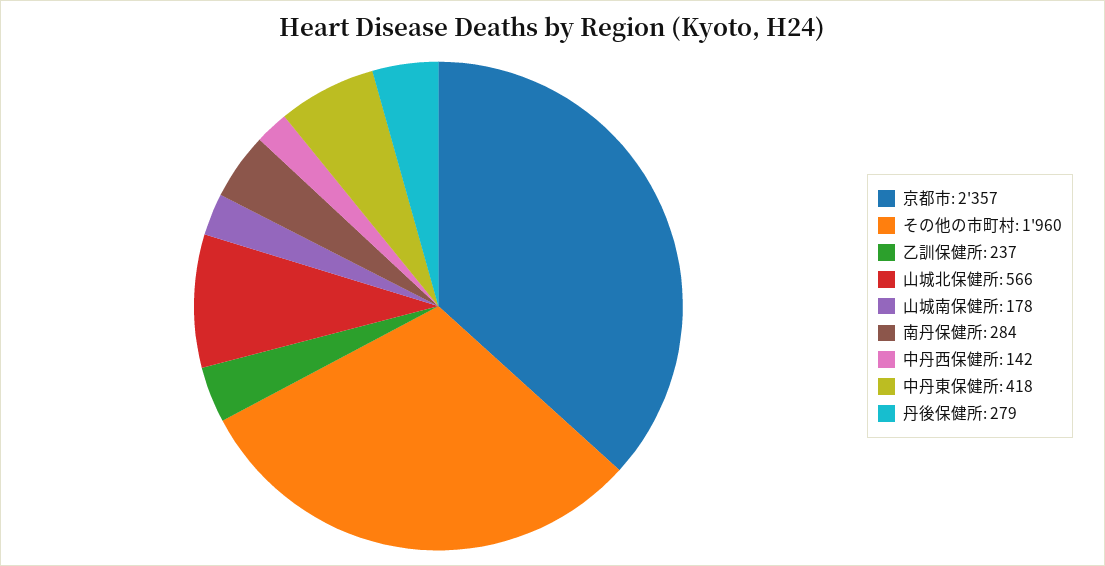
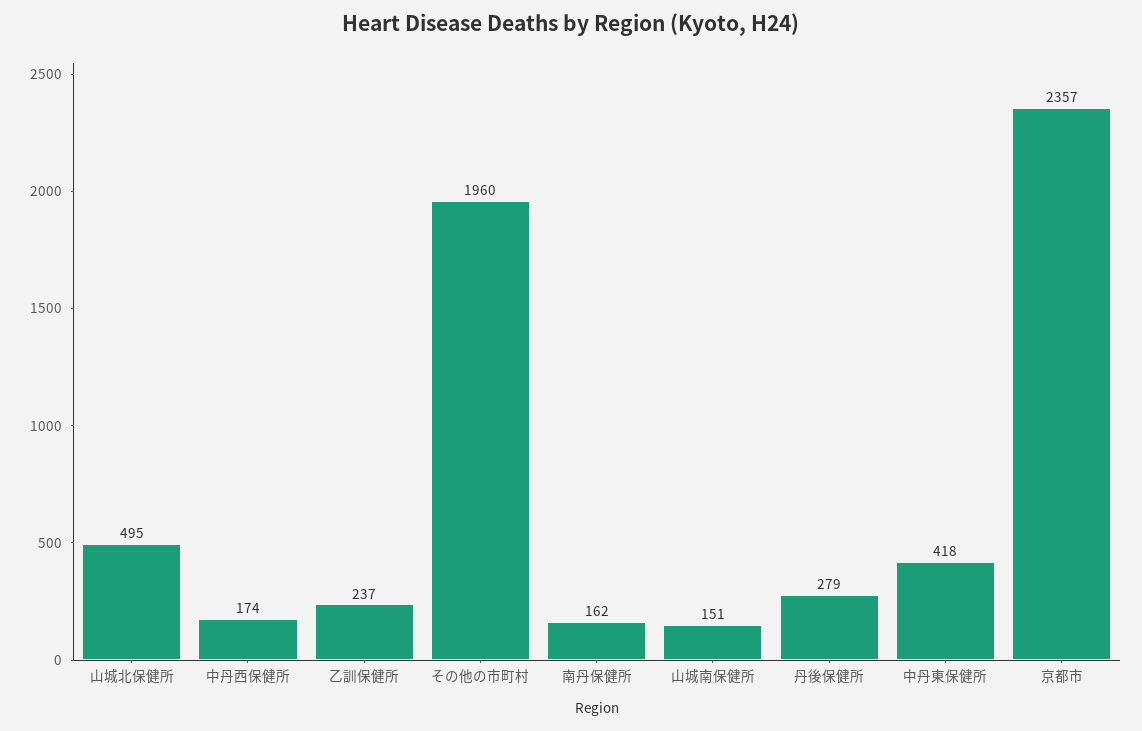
山城北保健所: 566 -> 495
山城南保健所: 178 -> 151
南丹保健所: 284 -> 162
中丹西保健所: 142 -> 174

